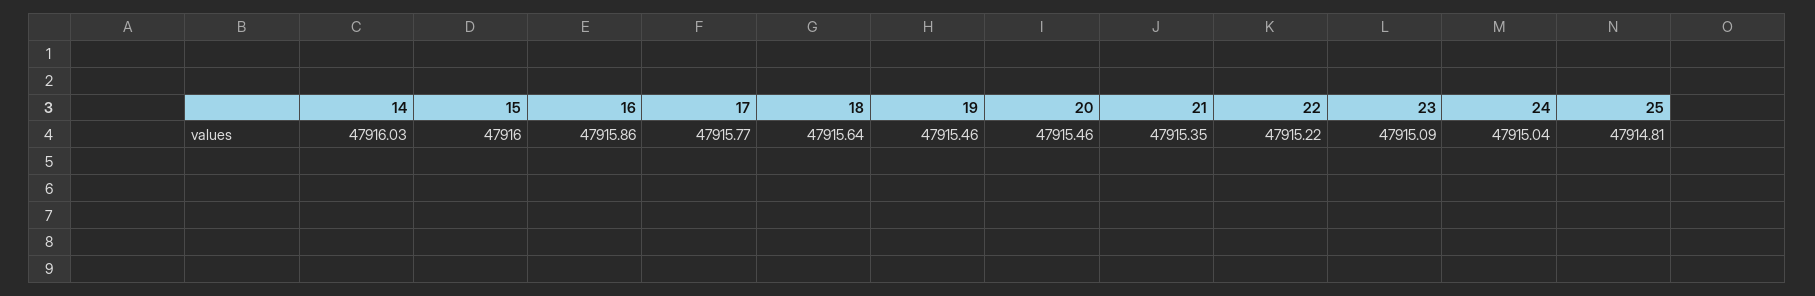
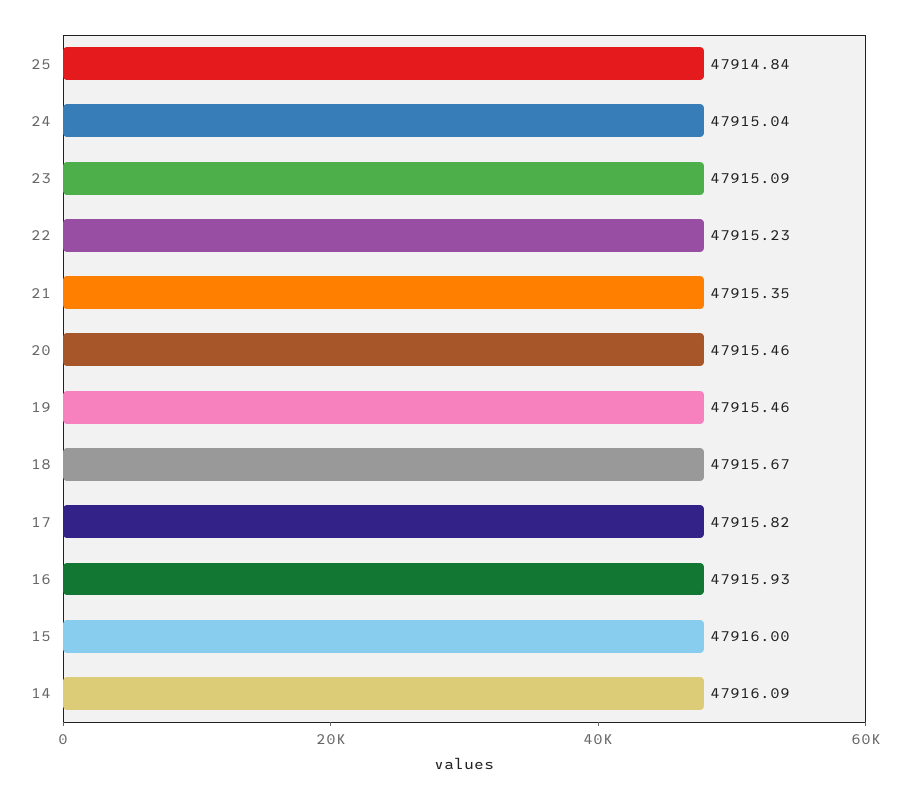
14: 47916.03 -> 47916.09
16: 47915.86 -> 47915.93
17: 47915.77 -> 47915.82
18: 47915.64 -> 47915.67
22: 47915.22 -> 47915.23
25: 47914.81 -> 47914.84

